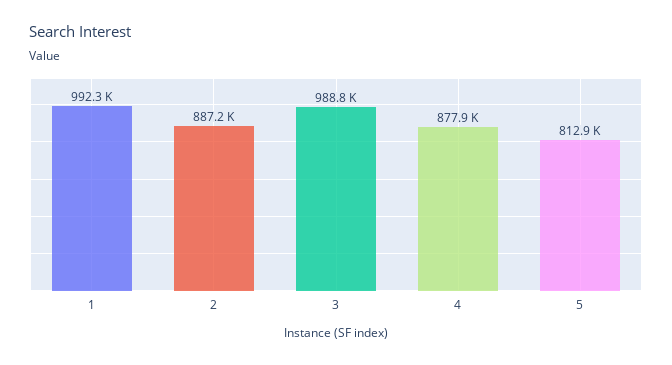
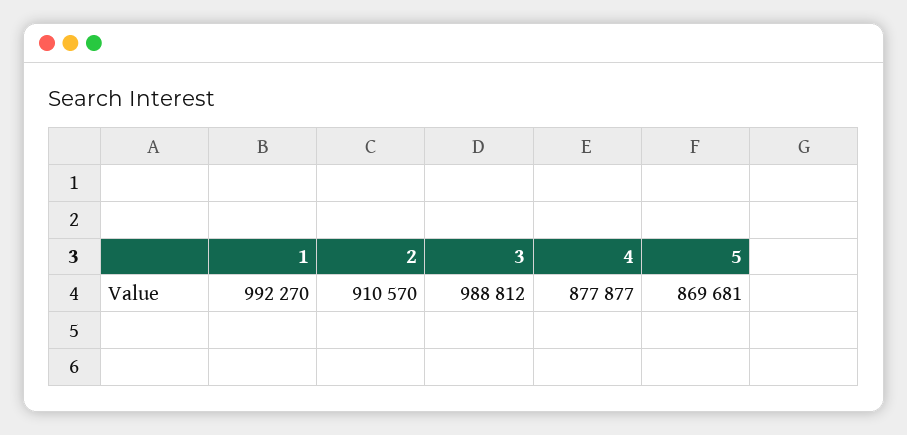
2: 887200 -> 910570
5: 812900 -> 869681

